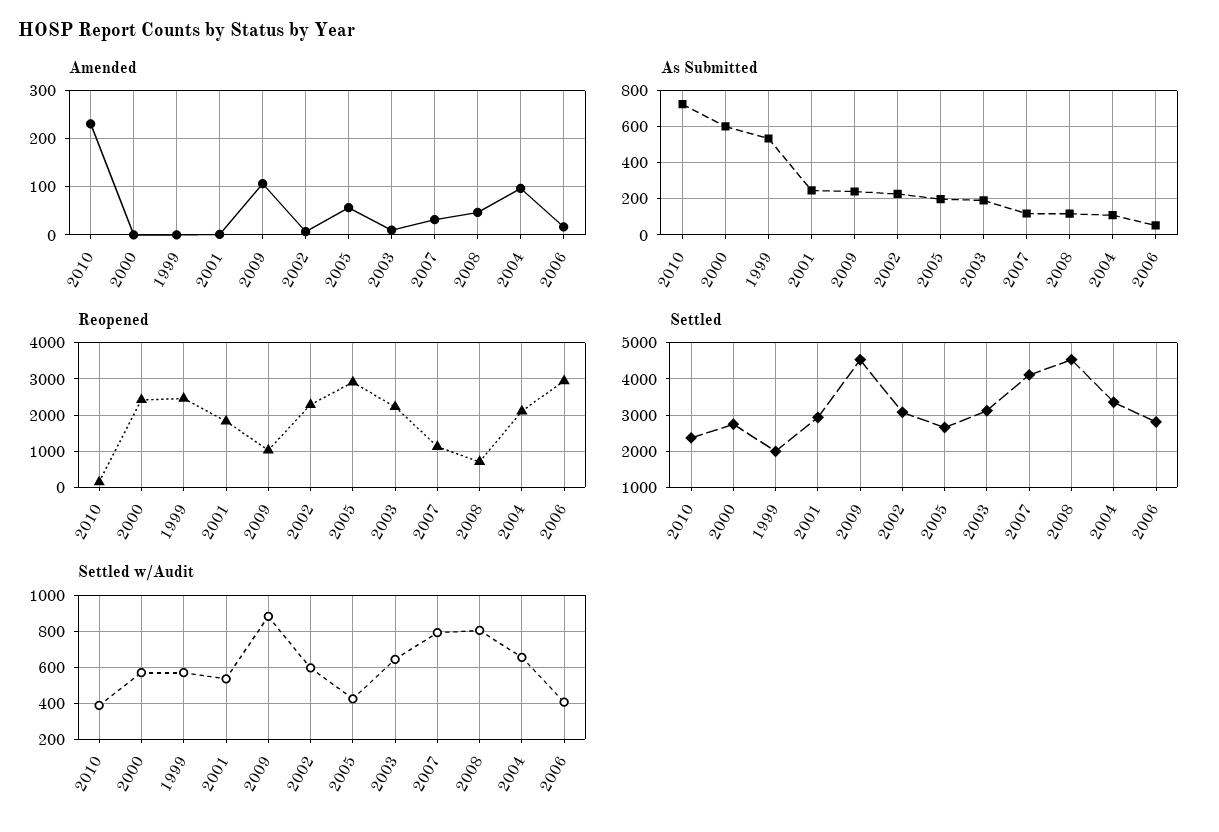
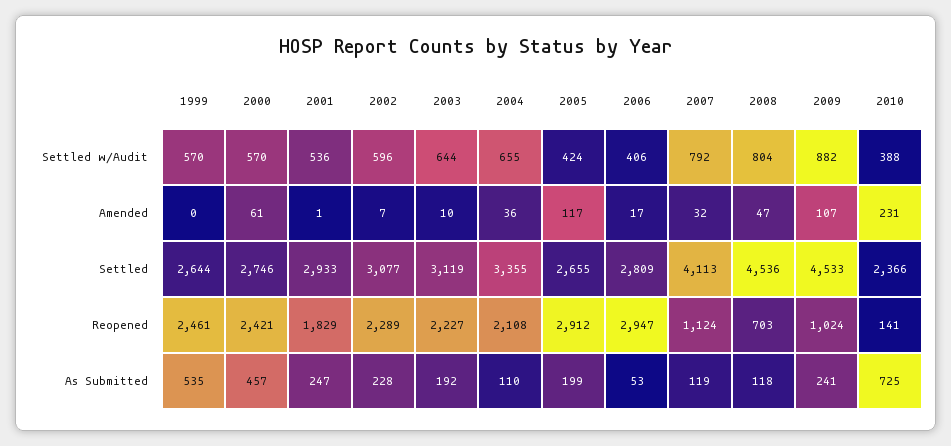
Amended, 2000: 0 -> 61
Amended, 2005: 60 -> 117
Amended, 2004: 100 -> 36
As Submitted, 2000: 600 -> 457
Settled, 1999: 2000 -> 2644

